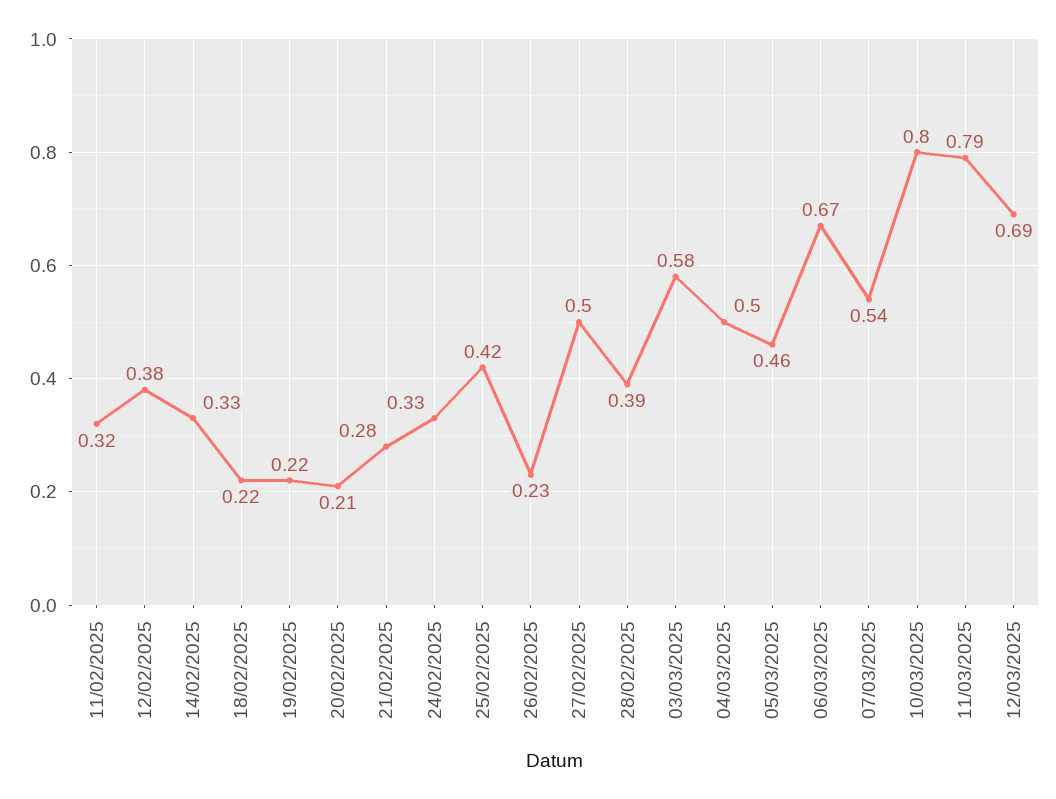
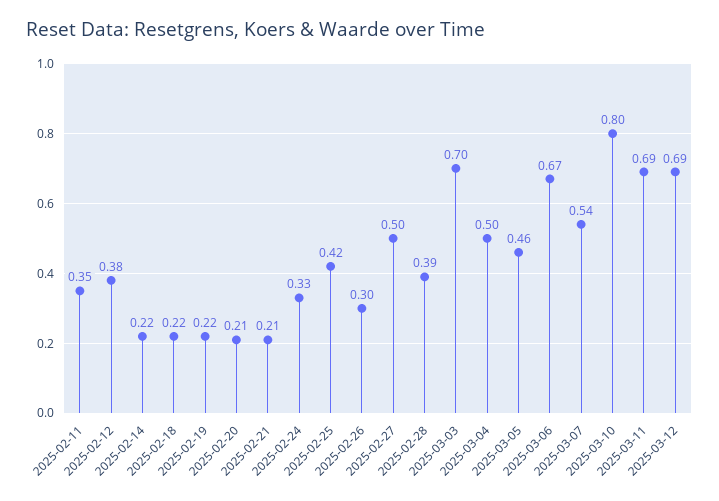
11/02/2025: 0.32 -> 0.35
14/02/2025: 0.33 -> 0.22
21/02/2025: 0.28 -> 0.21
26/02/2025: 0.23 -> 0.3
03/03/2025: 0.58 -> 0.7
11/03/2025: 0.79 -> 0.69

